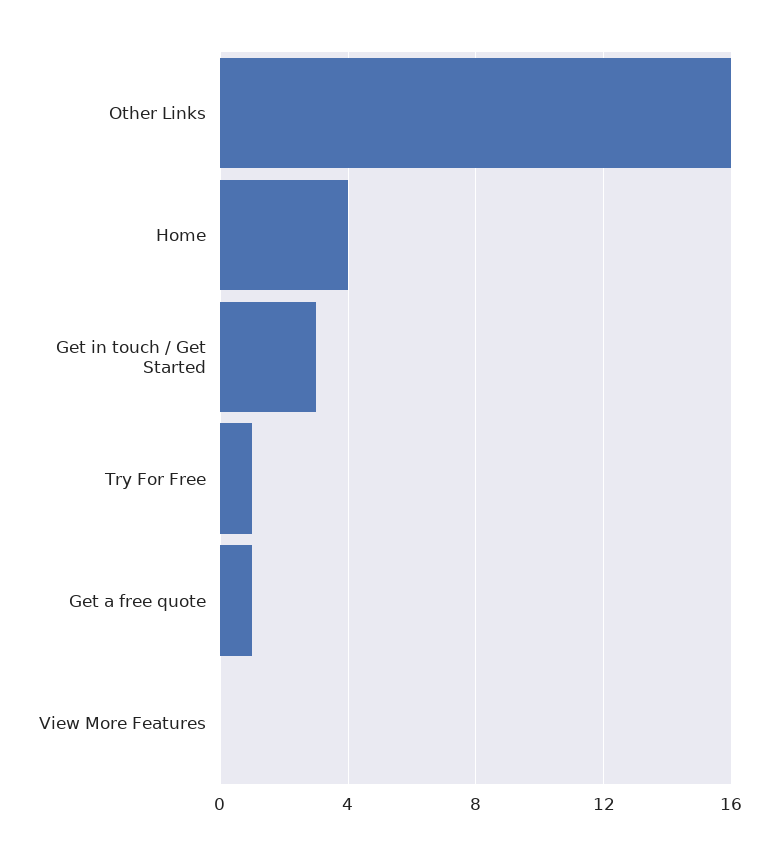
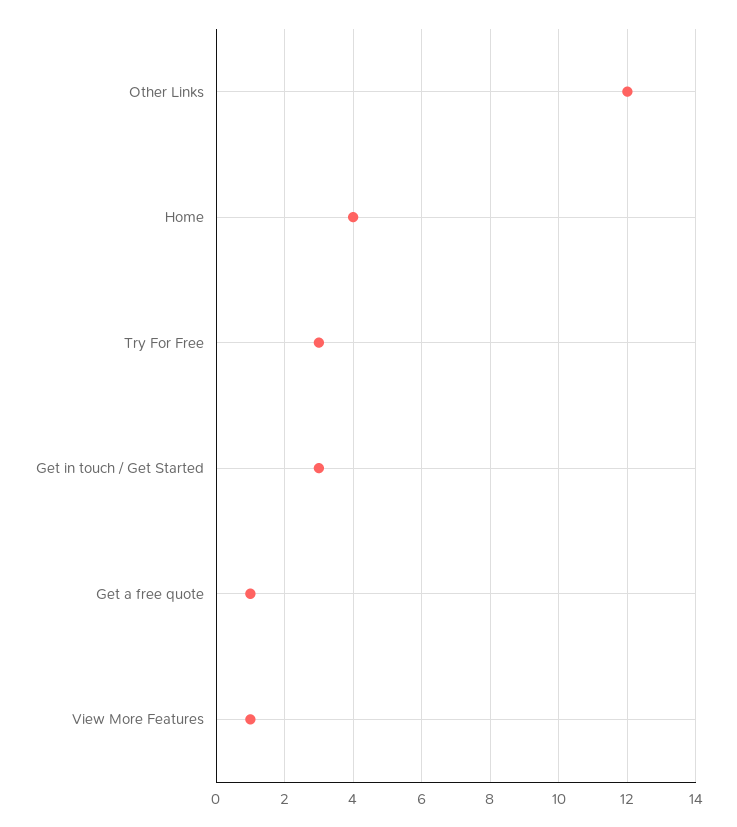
Other Links: 16 -> 12
Try For Free: 1 -> 3
View More Features: 0 -> 1

